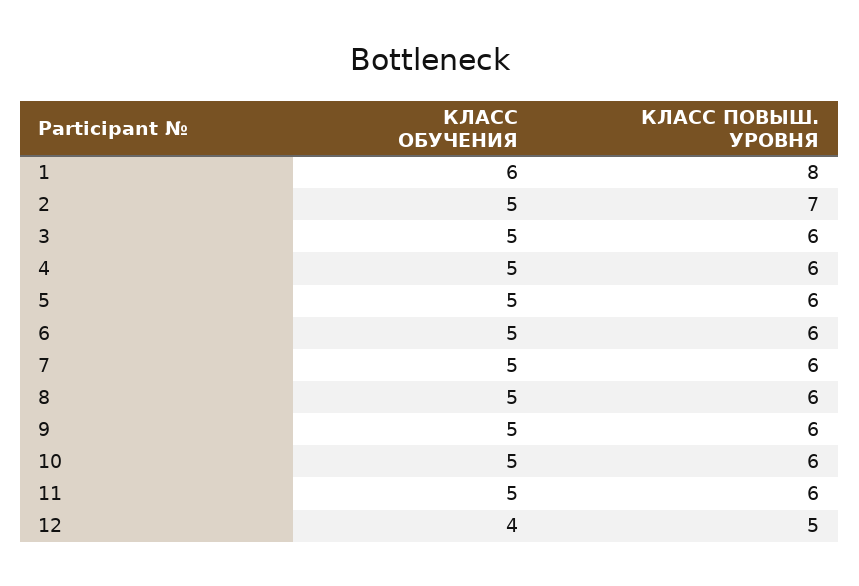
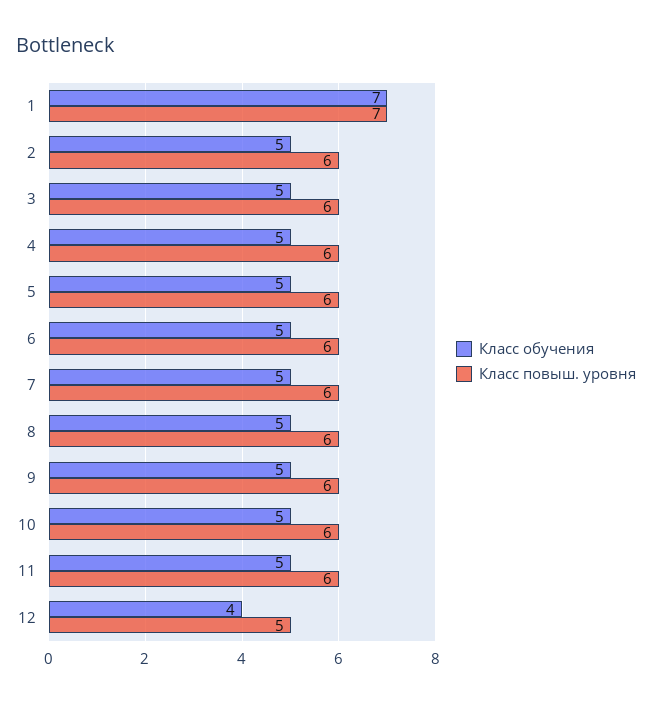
КЛАСС ОБУЧЕНИЯ, 1: 6 -> 7
КЛАСС ПОВЫШ. УРОВНЯ, 1: 8 -> 7
КЛАСС ПОВЫШ. УРОВНЯ, 2: 7 -> 6

